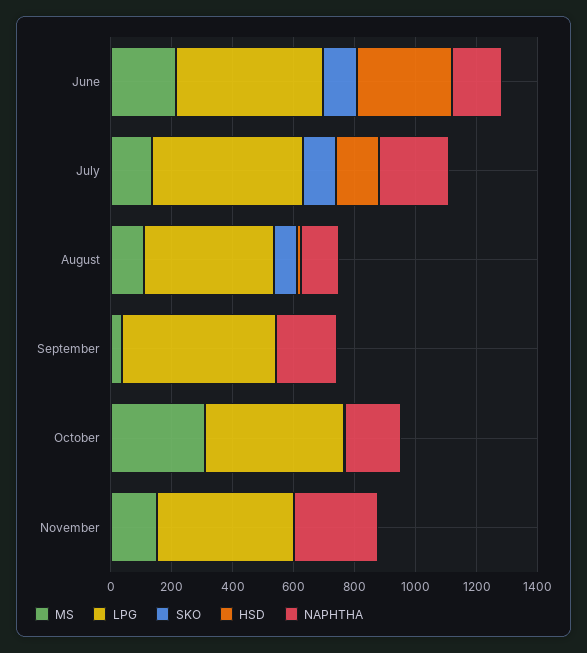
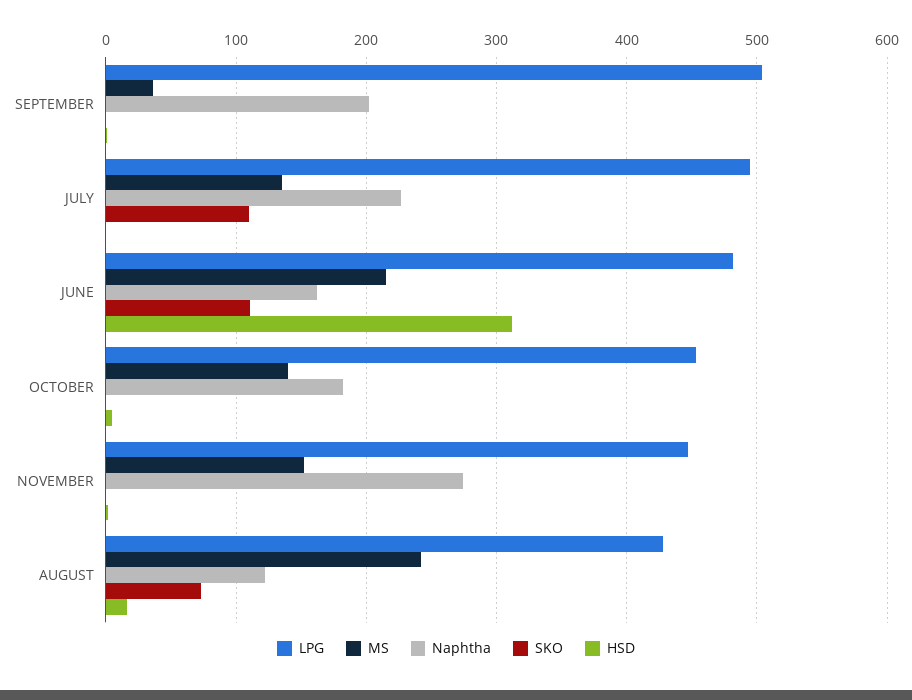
HSD, July: 150 -> 0
MS, August: 100 -> 240
MS, October: 300 -> 140

